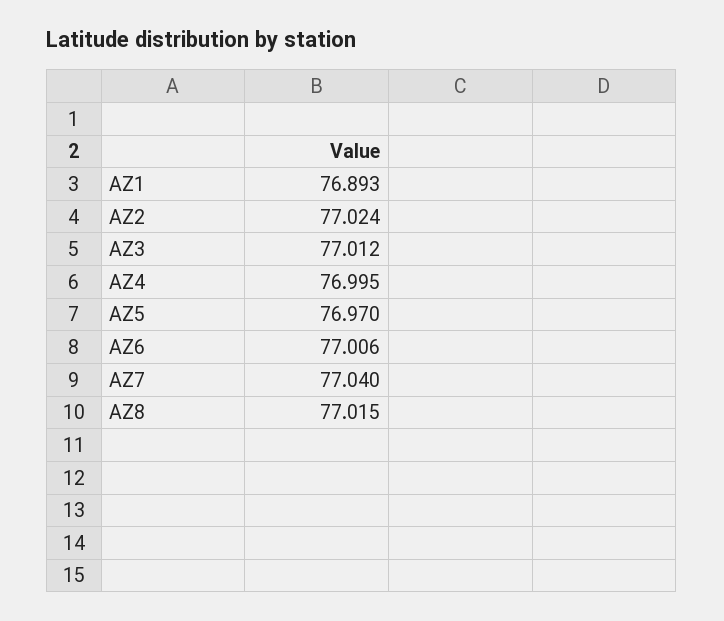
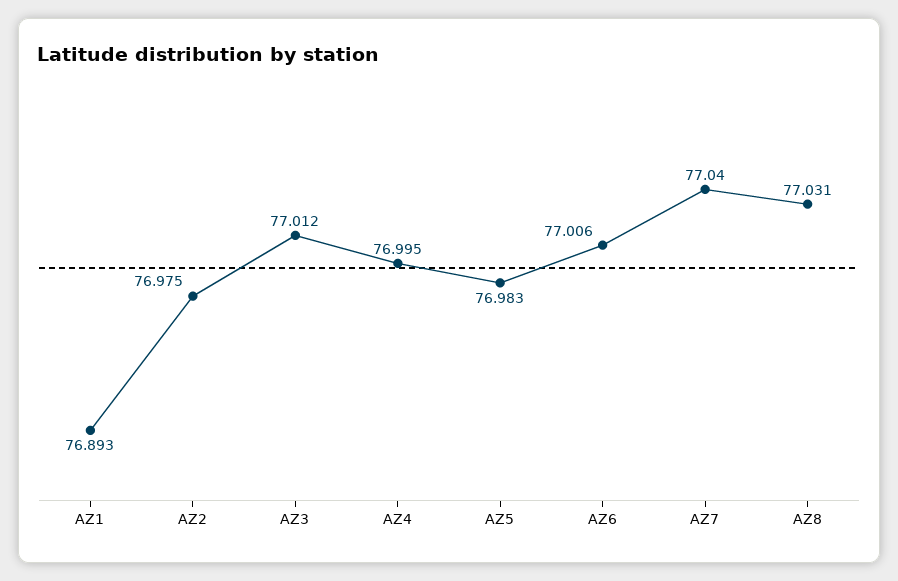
AZ2: 77.024 -> 76.975
AZ5: 76.97 -> 76.983
AZ8: 77.015 -> 77.031

